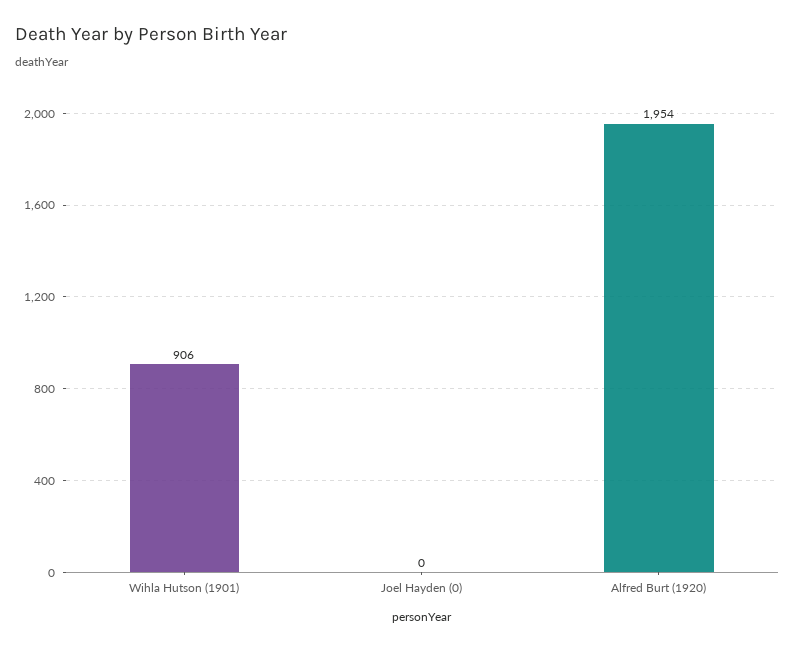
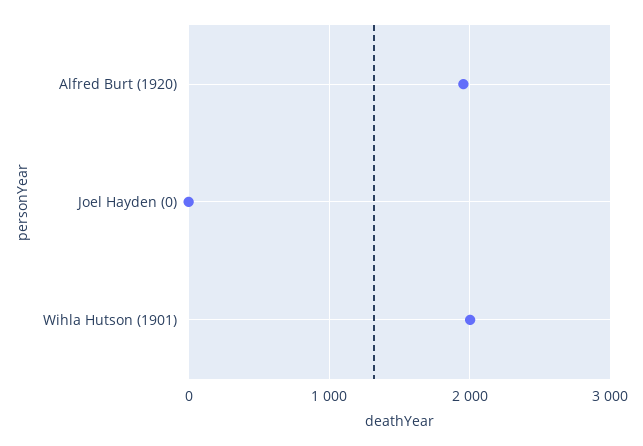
Wihla Hutson (1901): 906 -> 2000

